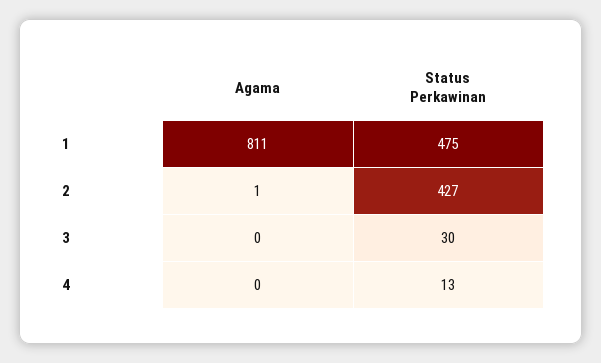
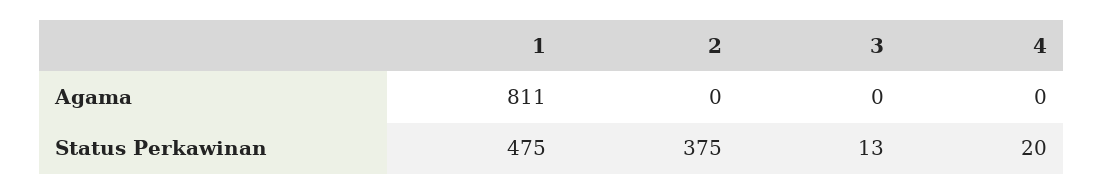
Agama, 2: 1 -> 0
Status Perkawinan, 2: 427 -> 375
Status Perkawinan, 3: 30 -> 13
Status Perkawinan, 4: 13 -> 20

